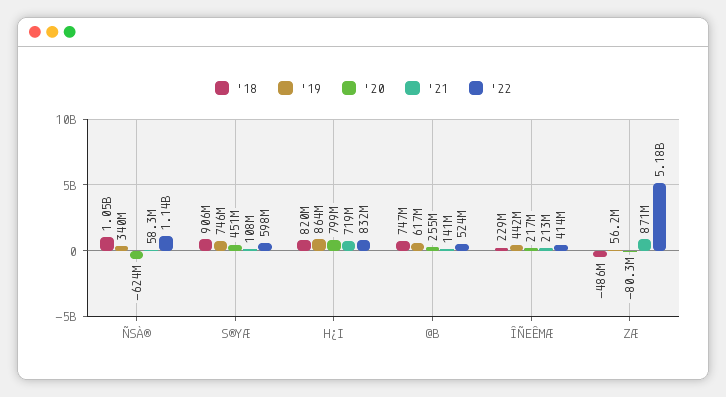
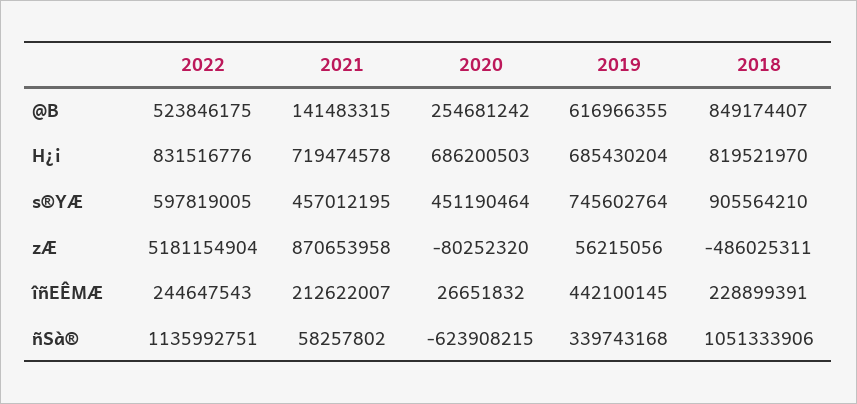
'21, S®YÆ: 108000000 -> 457012195
'19, H¿I: 864000000 -> 685430204
'20, H¿I: 799000000 -> 686200503
'18, @B: 747000000 -> 849174407
'20, ÎÑEÊMÆ: 217000000 -> 26651832
'22, ÎÑEÊMÆ: 414000000 -> 244647543

